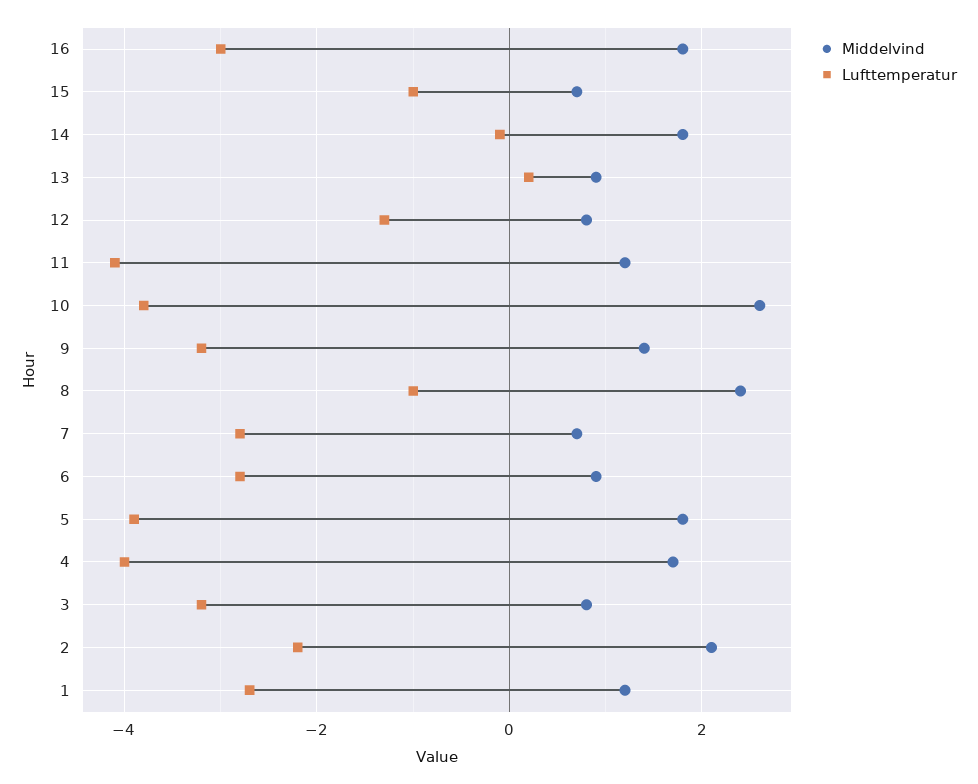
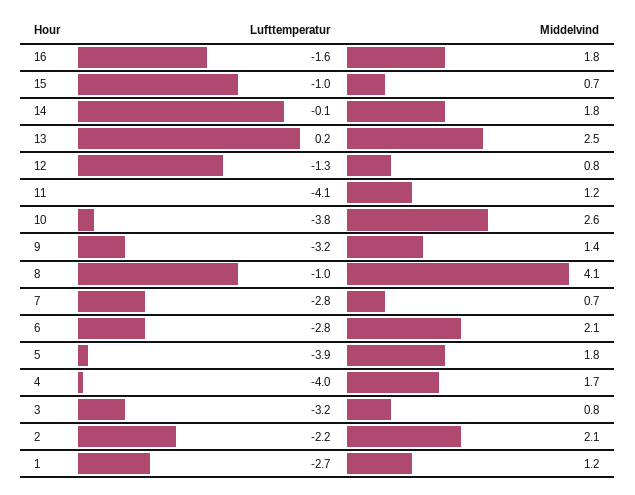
Lufttemperatur, 16: -3 -> -1.6
Middelvind, 13: 1 -> 2.5
Middelvind, 8: 2.5 -> 4.1
Middelvind, 6: 1 -> 2.1

